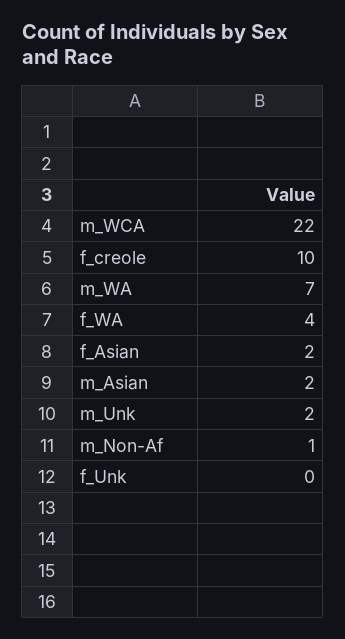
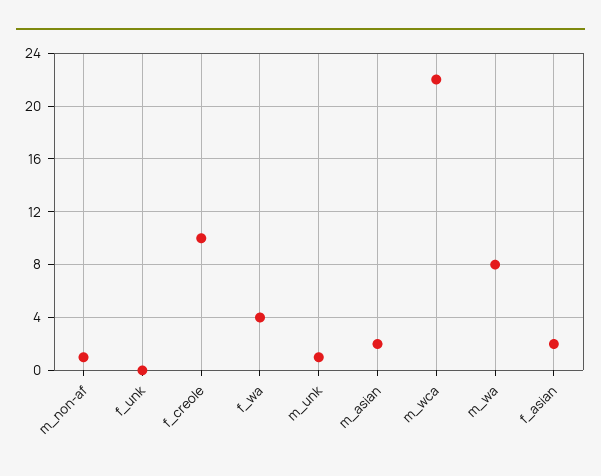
m_WA: 7 -> 8
m_Unk: 2 -> 1

